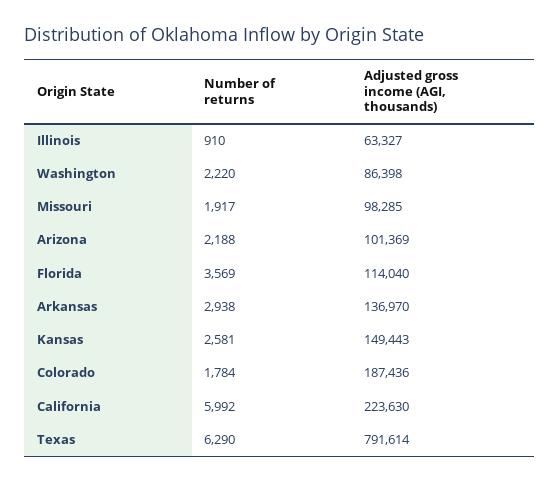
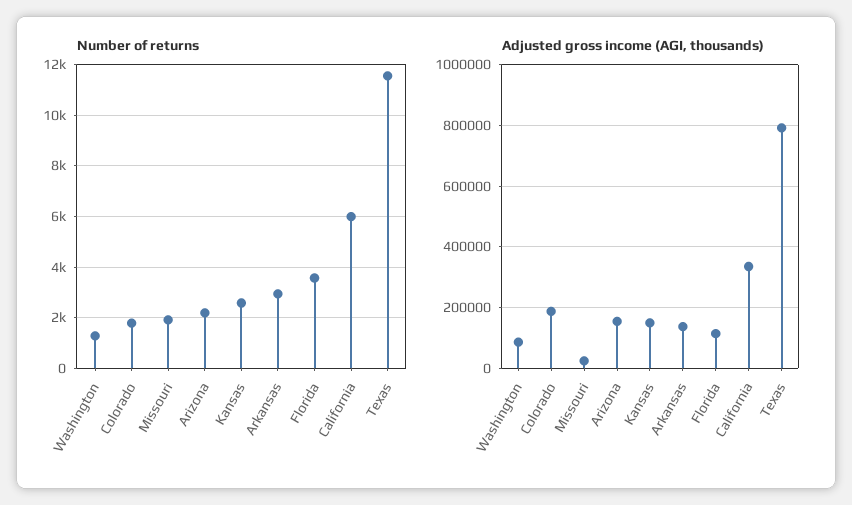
Number of returns, Illinois: 910 -> none
Adjusted gross income (AGI, thousands), Illinois: 63327 -> none
Number of returns, Washington: 2220 -> 1250
Adjusted gross income (AGI, thousands), Missouri: 98285 -> 20000
Adjusted gross income (AGI, thousands), Arizona: 101369 -> 160000
Adjusted gross income (AGI, thousands), California: 223630 -> 340000
Number of returns, Texas: 6290 -> 11500

